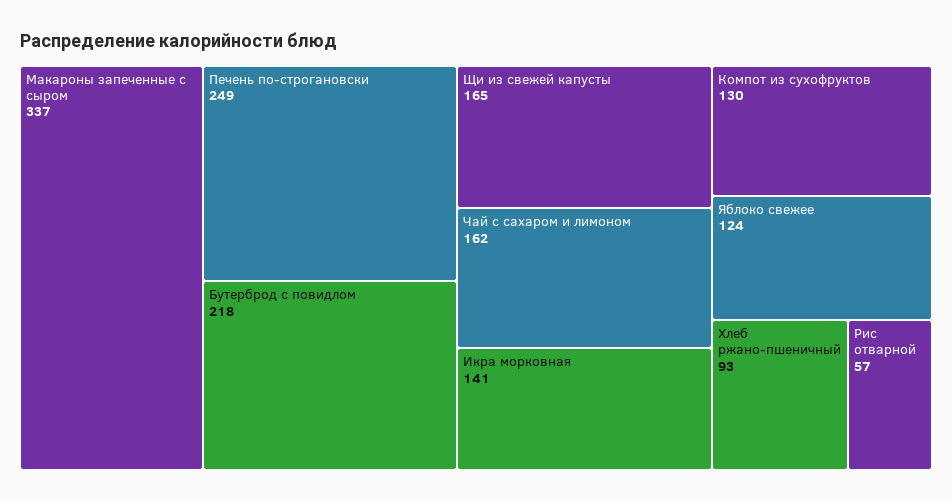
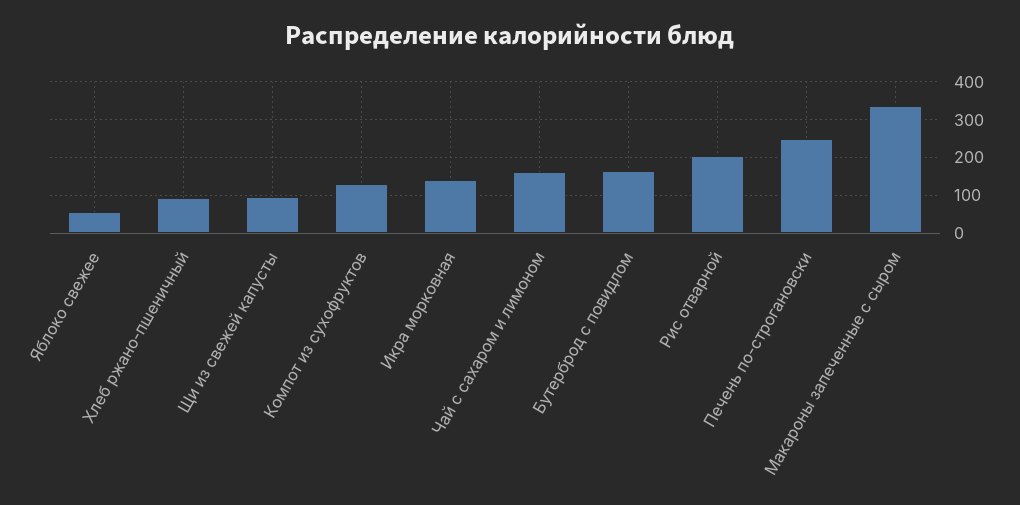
Бутерброд с повидлом: 218 -> 160
Щи из свежей капусты: 165 -> 100
Яблоко свежее: 124 -> 60
Рис отварной: 57 -> 200

